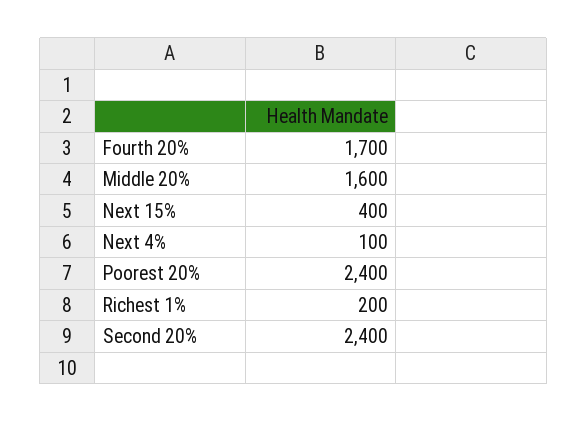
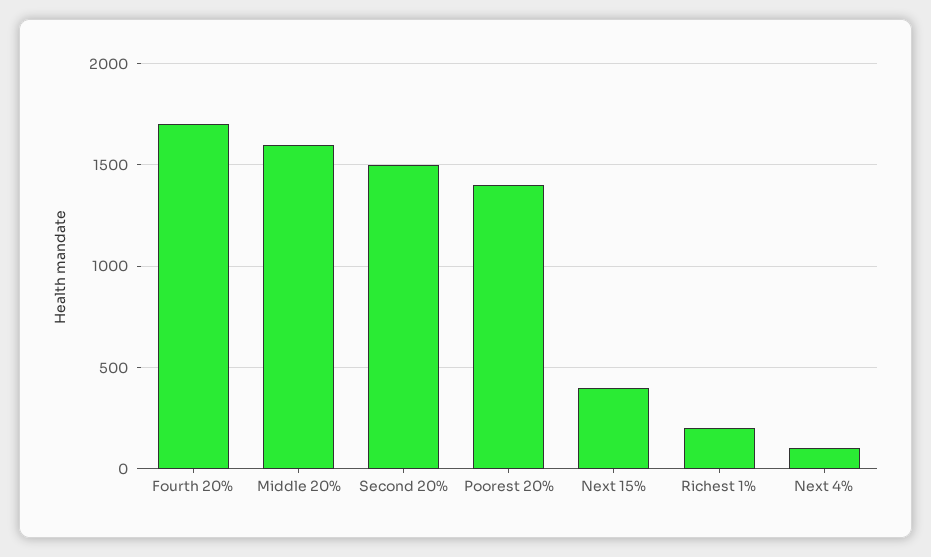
Poorest 20%: 2400 -> 1400
Second 20%: 2400 -> 1500

